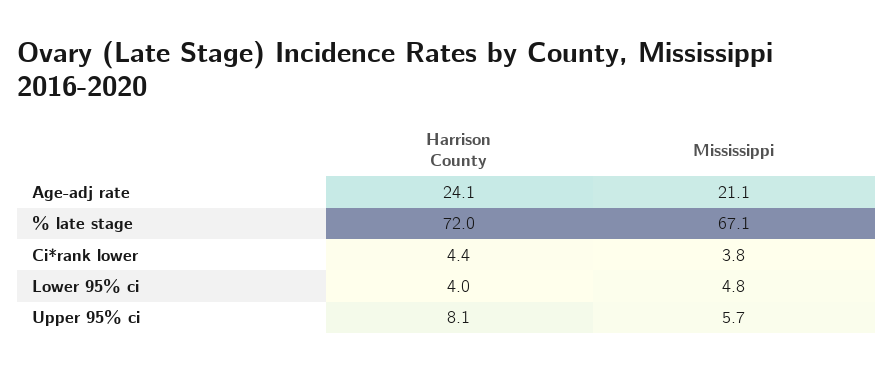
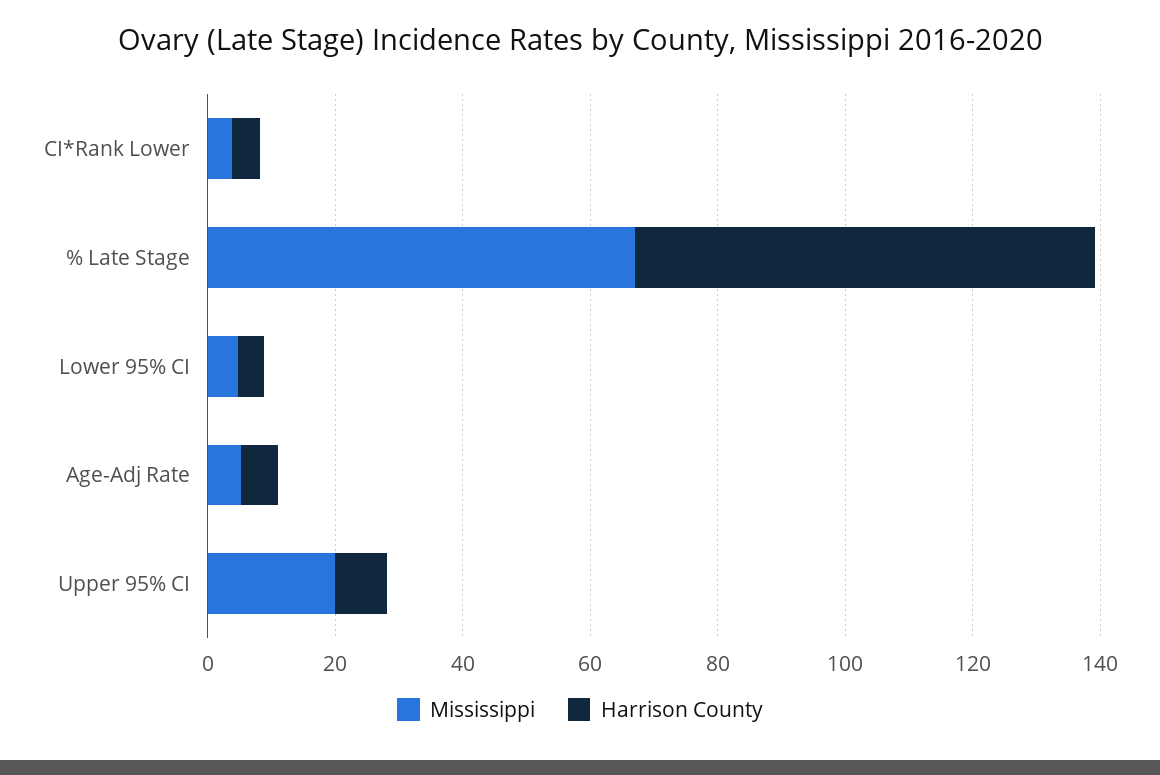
Harrison County, Age-adj rate: 24.1 -> 5
Mississippi, Age-adj rate: 21.1 -> 5
Mississippi, Upper 95% ci: 5.7 -> 20

